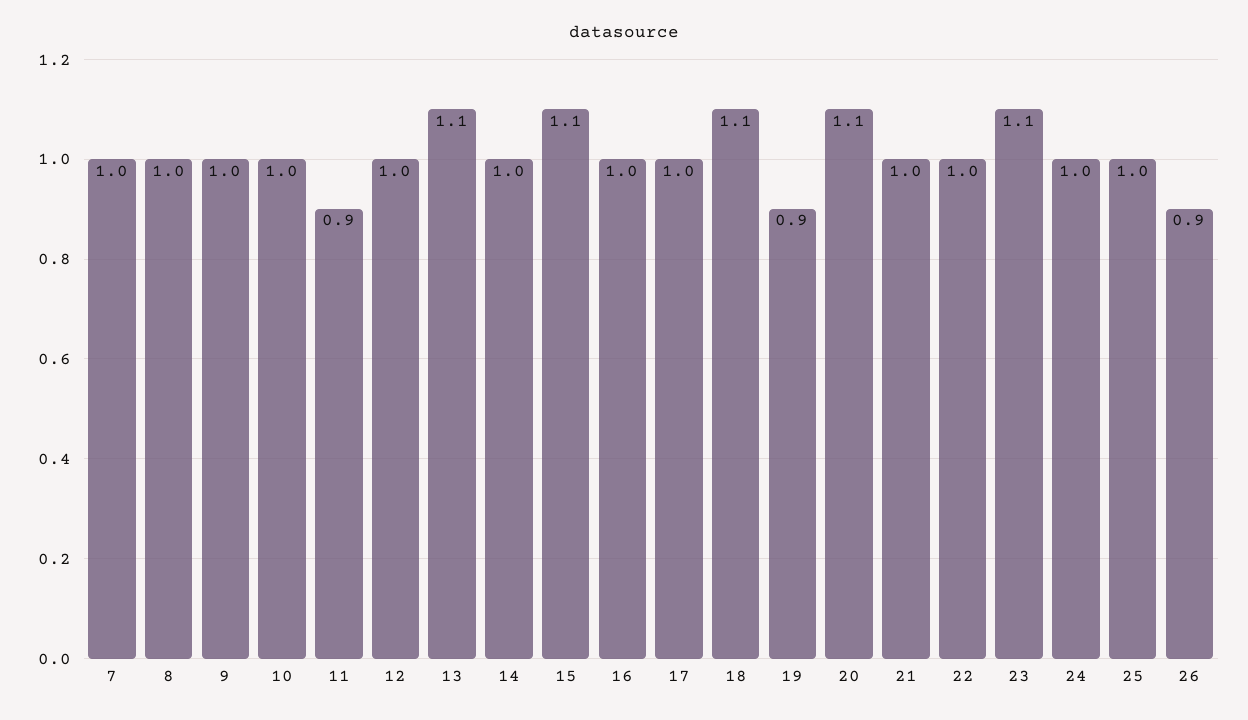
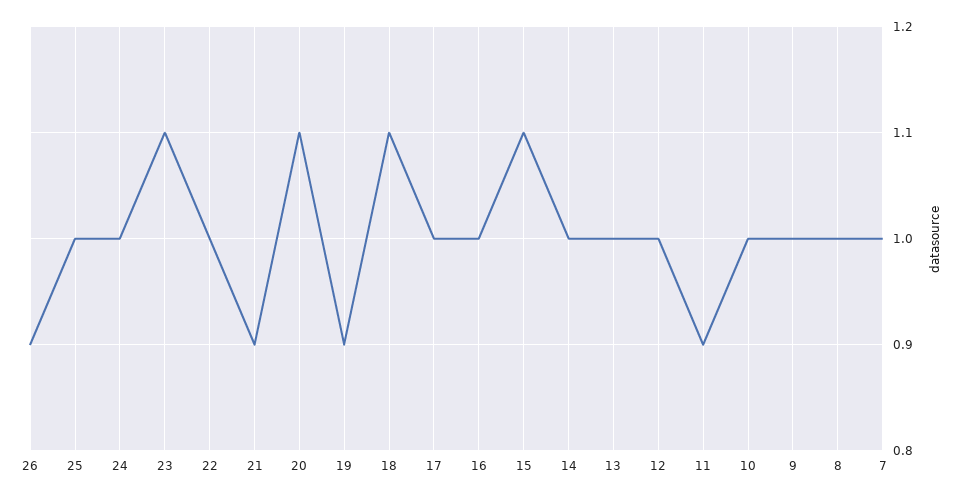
13: 1.1 -> 1
21: 1 -> 0.9

